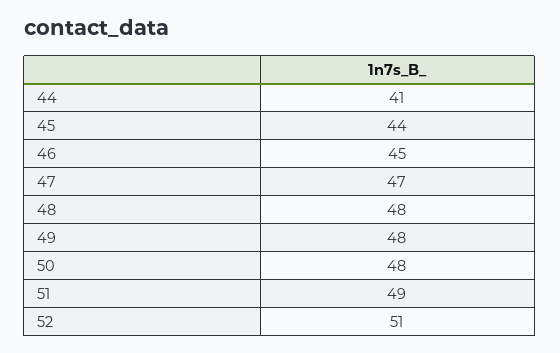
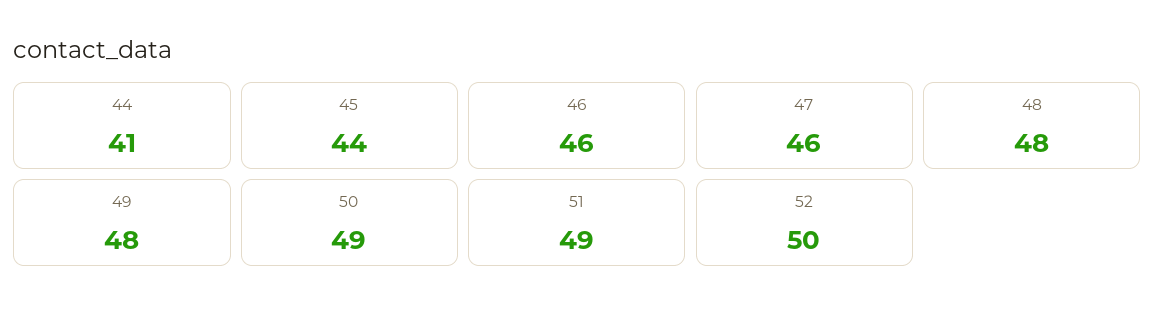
46: 45 -> 46
47: 47 -> 46
50: 48 -> 49
52: 51 -> 50

